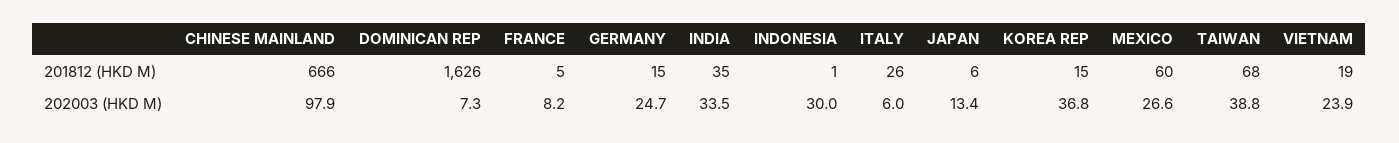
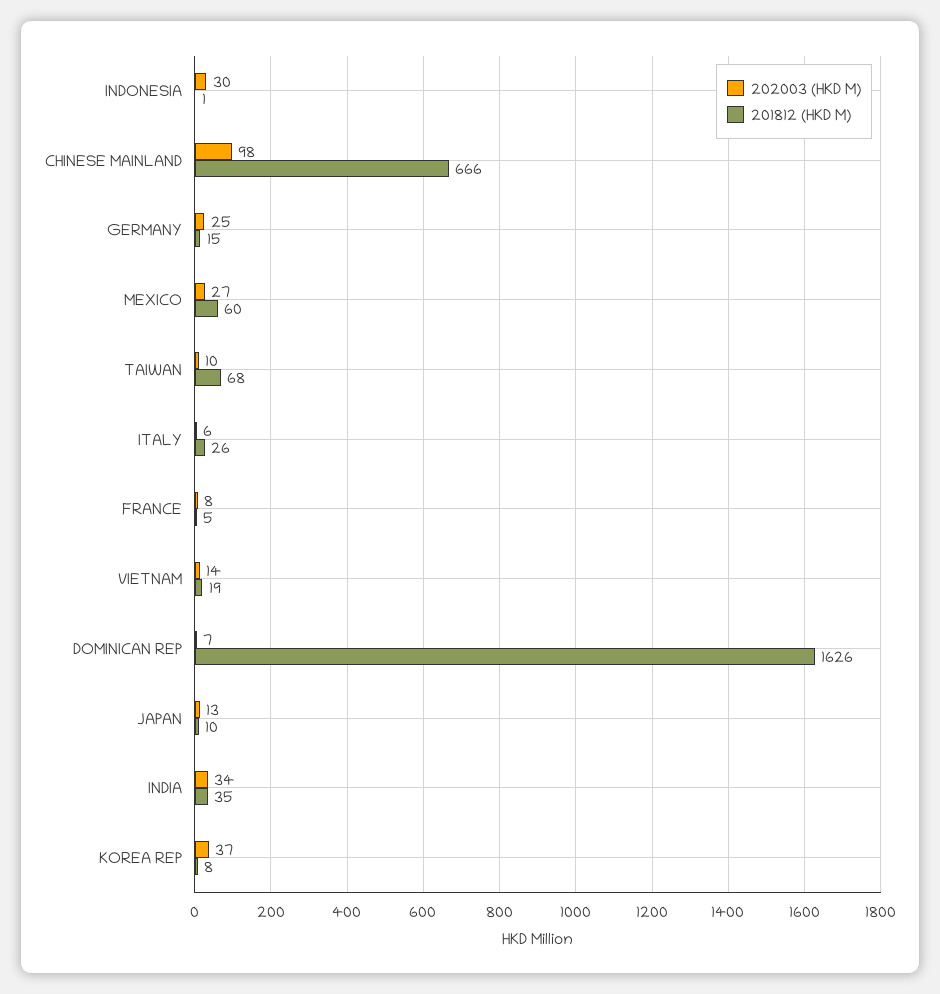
201812 (HKD M), JAPAN: 6 -> 10
201812 (HKD M), KOREA REP: 15 -> 8
202003 (HKD M), TAIWAN: 38.8 -> 10
202003 (HKD M), VIETNAM: 23.9 -> 14

